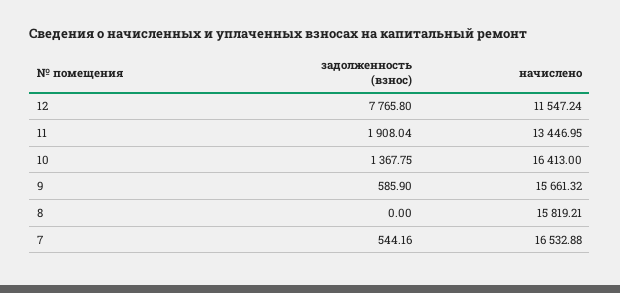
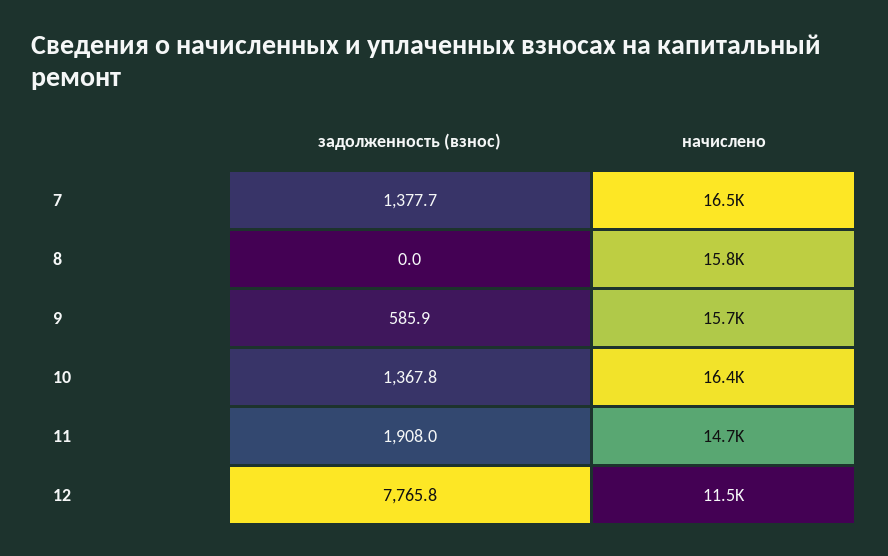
начислено, 11: 13446.95 -> 14700
задолженность (взнос), 7: 544.16 -> 1377.7

